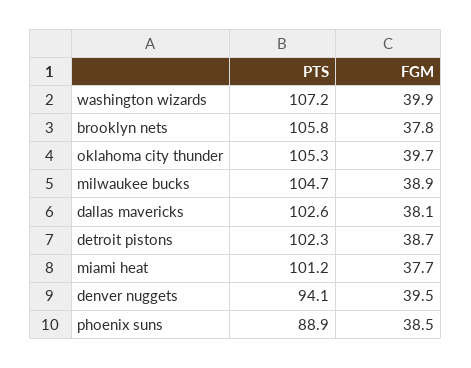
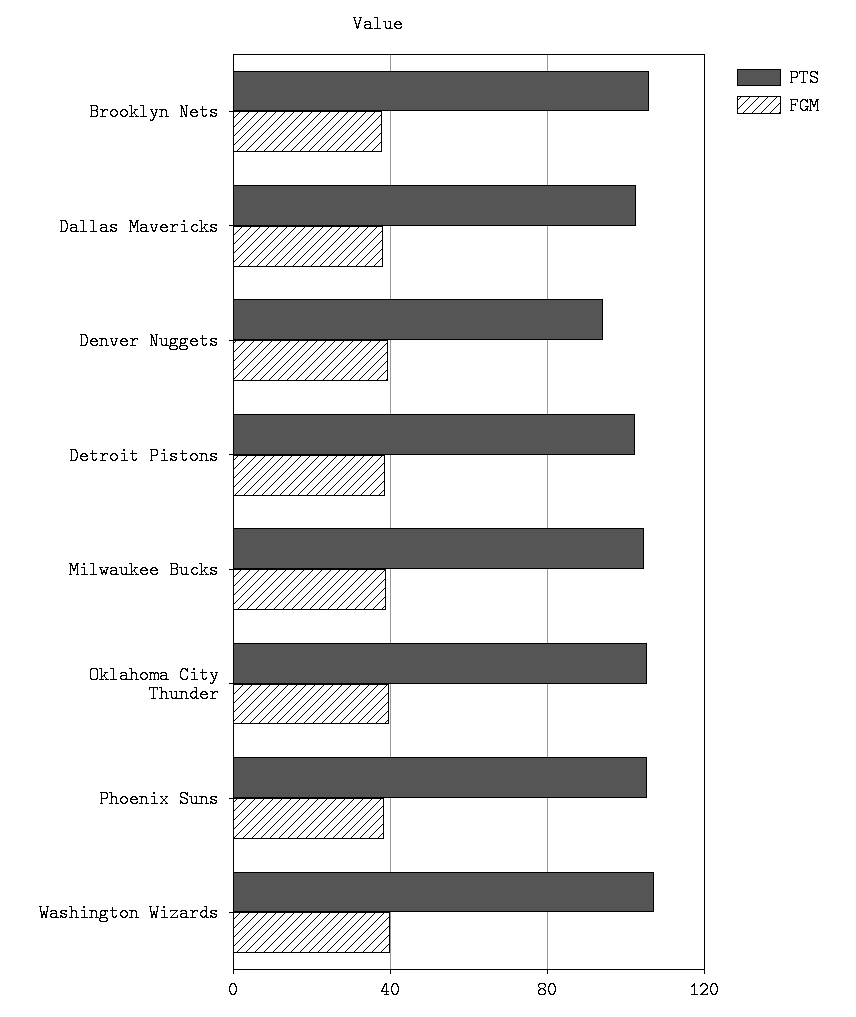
PTS, miami heat: 101.2 -> none
FGM, miami heat: 37.7 -> none
PTS, phoenix suns: 88.9 -> 105

